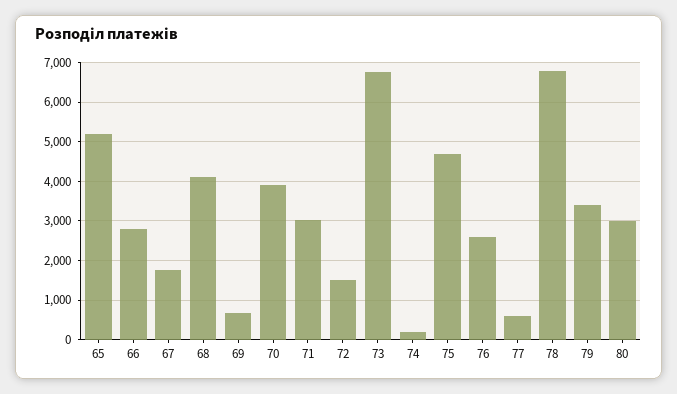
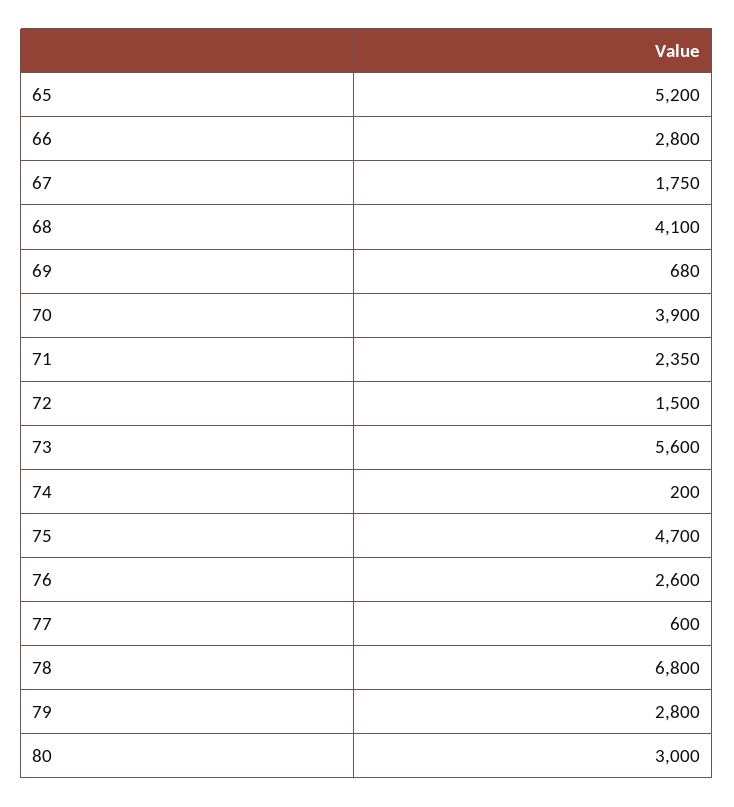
71: 3000 -> 2350
73: 6800 -> 5600
79: 3400 -> 2800

